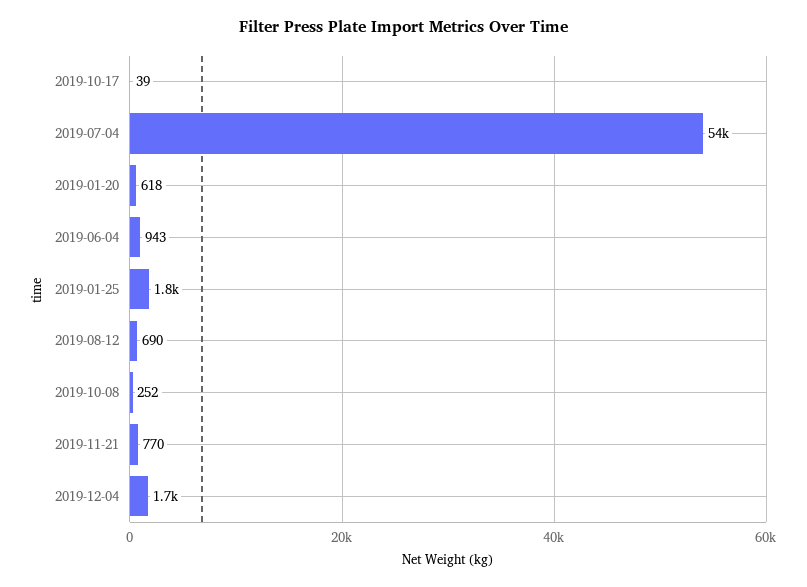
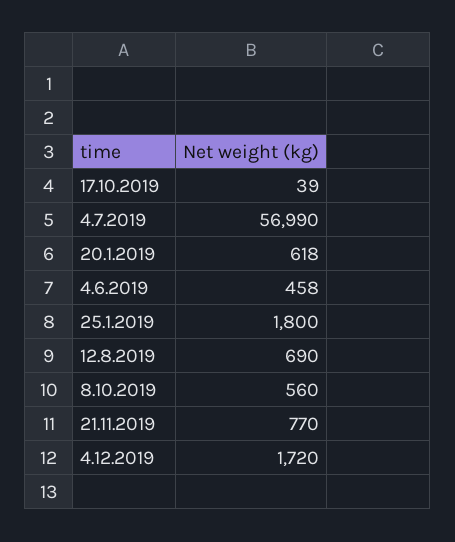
2019-07-04: 54000 -> 56990
2019-06-04: 943 -> 458
2019-10-08: 252 -> 560

